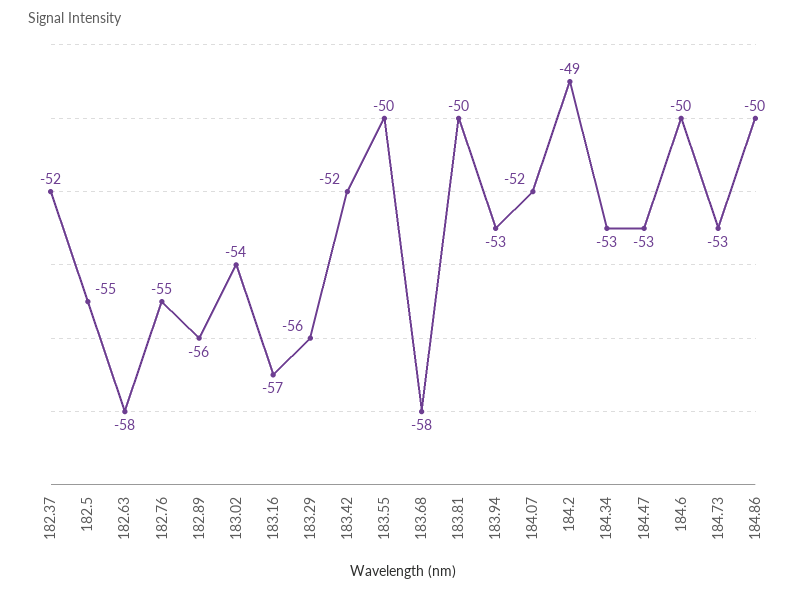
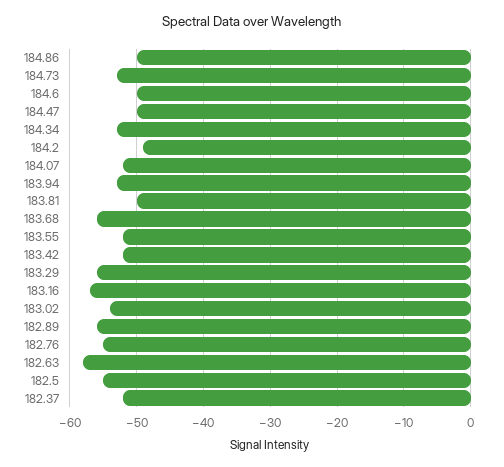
183.55: -50 -> -52
183.68: -58 -> -56
184.47: -53 -> -50

